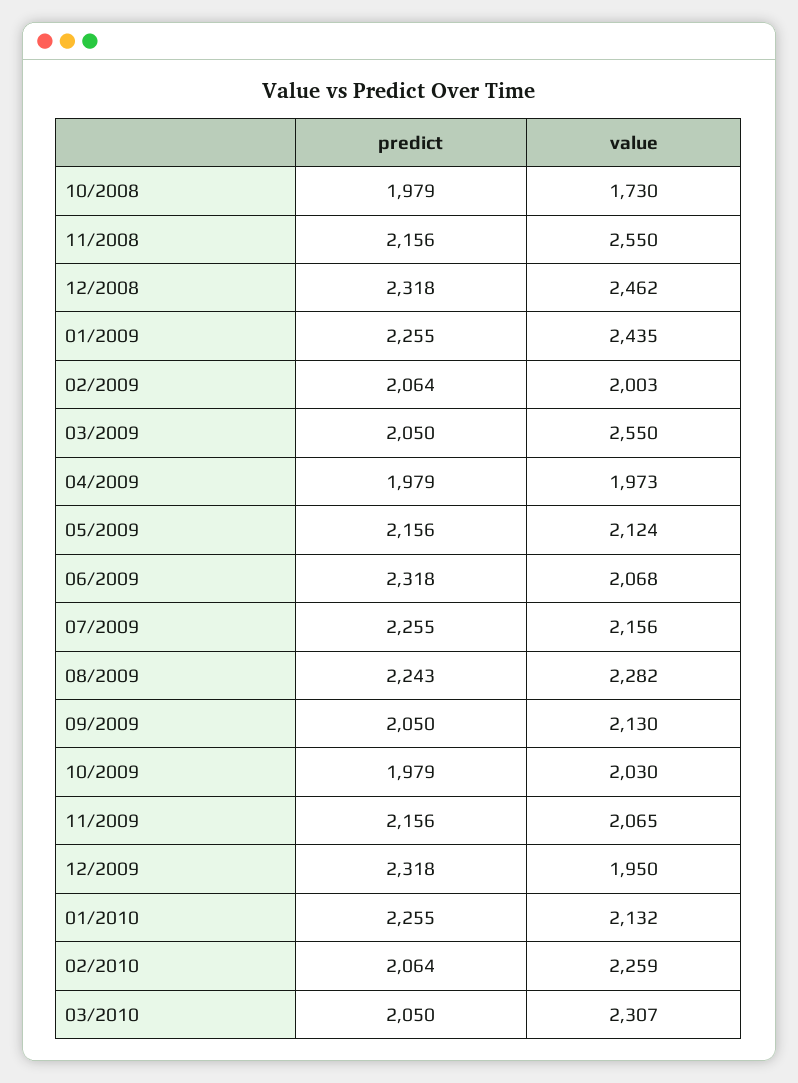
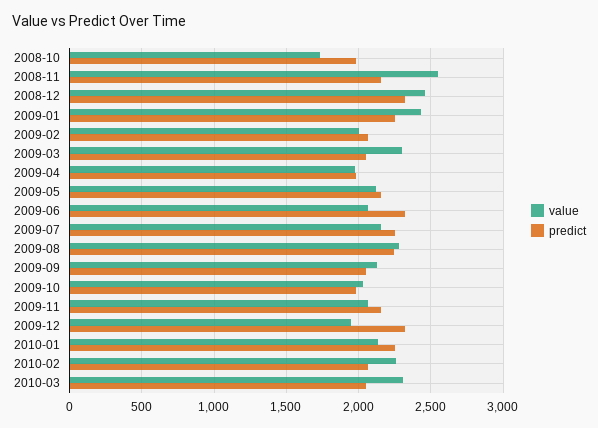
value, 03/2009: 2550 -> 2300

